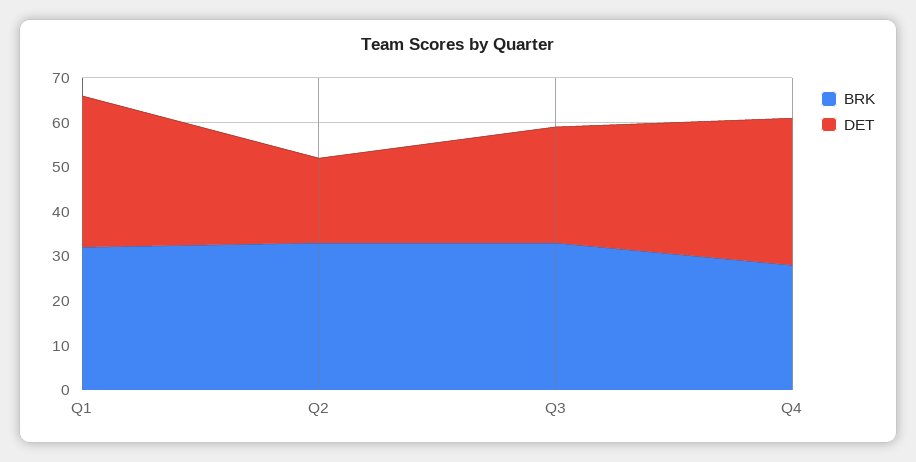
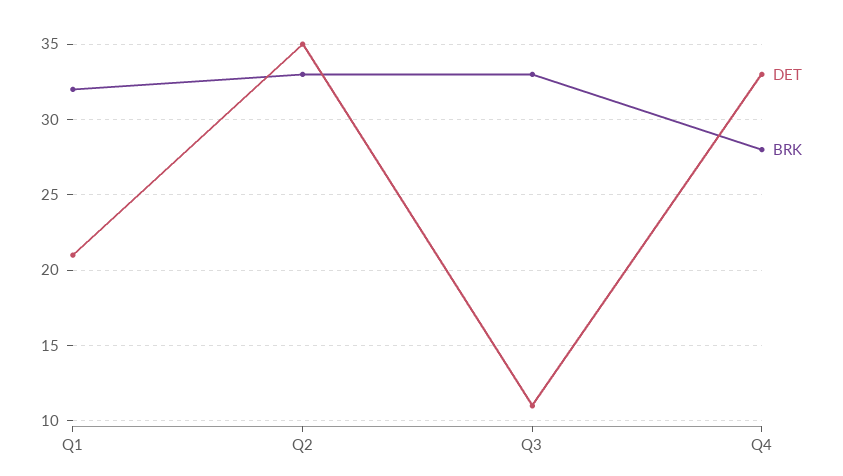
DET, Q1: 35 -> 21
DET, Q2: 20 -> 35
DET, Q3: 25 -> 11

